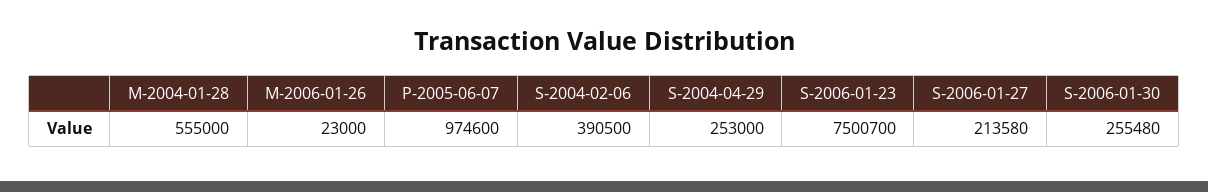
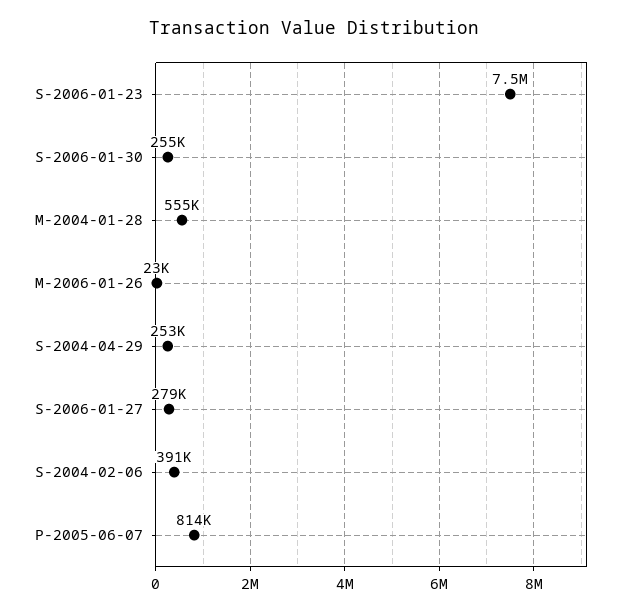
P-2005-06-07: 974600 -> 814000
S-2006-01-27: 213580 -> 279000

